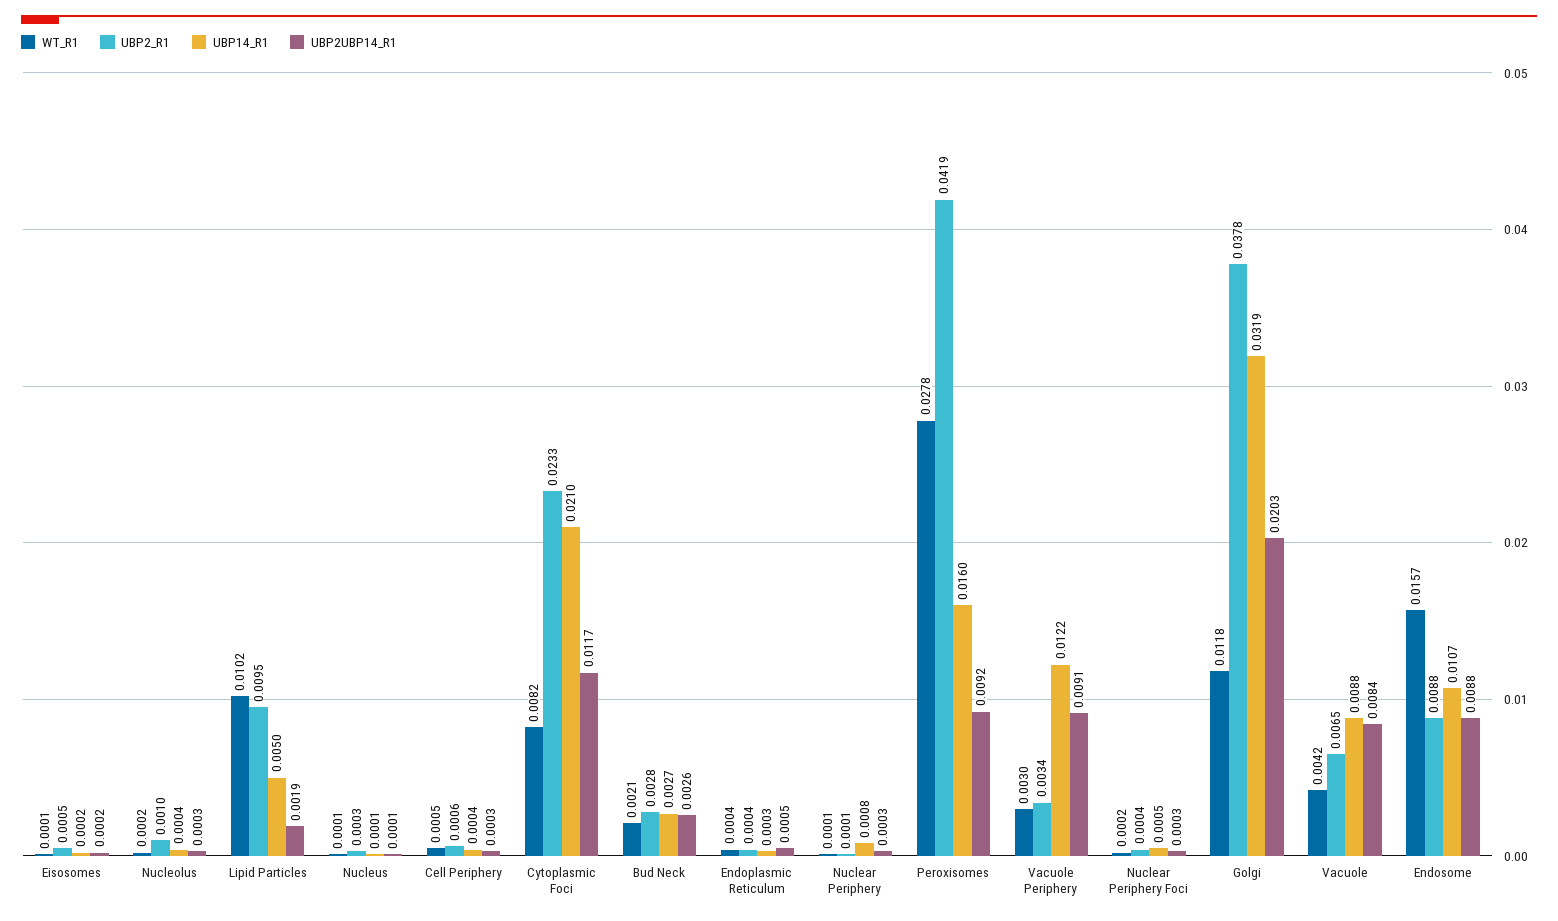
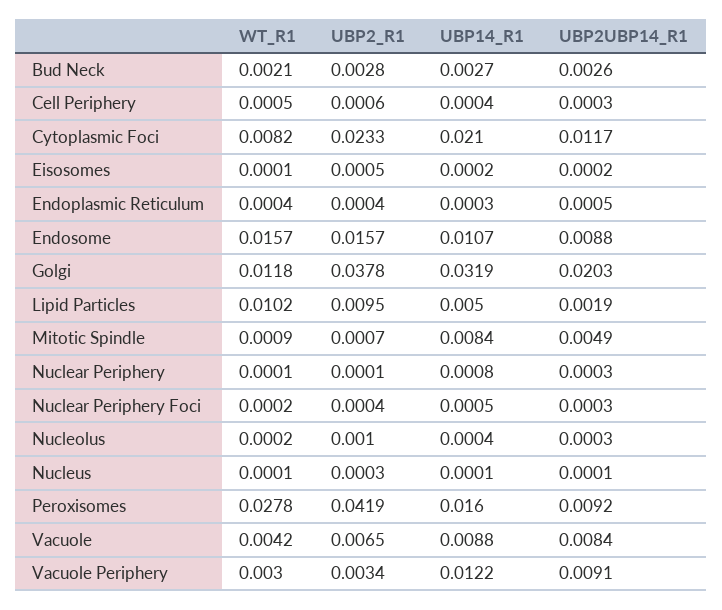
UBP2_R1, Endosome: 0.0088 -> 0.0157
WT_R1, Mitotic Spindle: none -> 0.0009
UBP2_R1, Mitotic Spindle: none -> 0.0007
UBP14_R1, Mitotic Spindle: none -> 0.0084
UBP2UBP14_R1, Mitotic Spindle: none -> 0.0049

